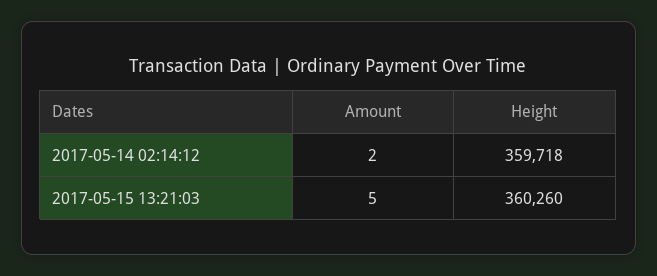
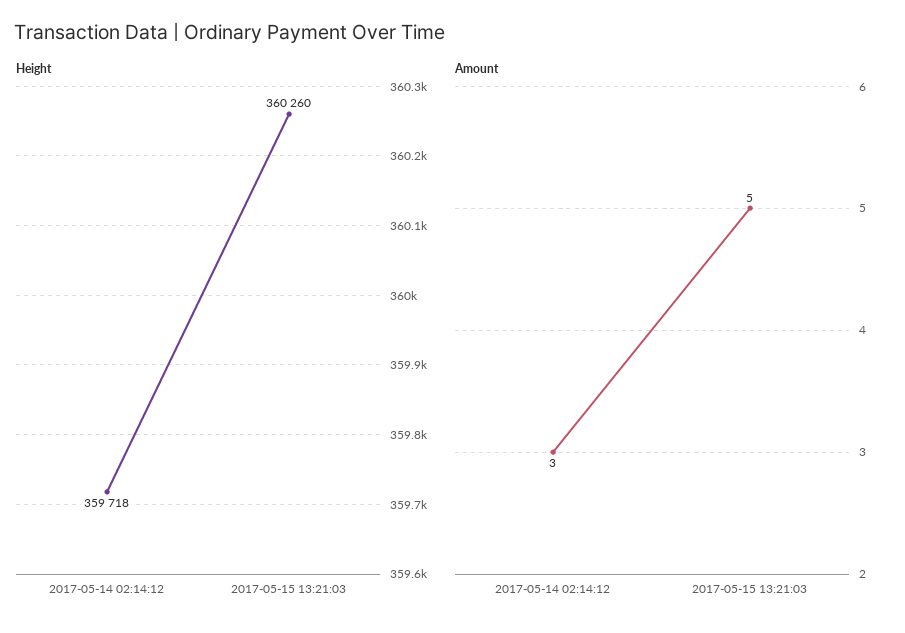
Amount, 2017-05-14 02:14:12: 2 -> 3

